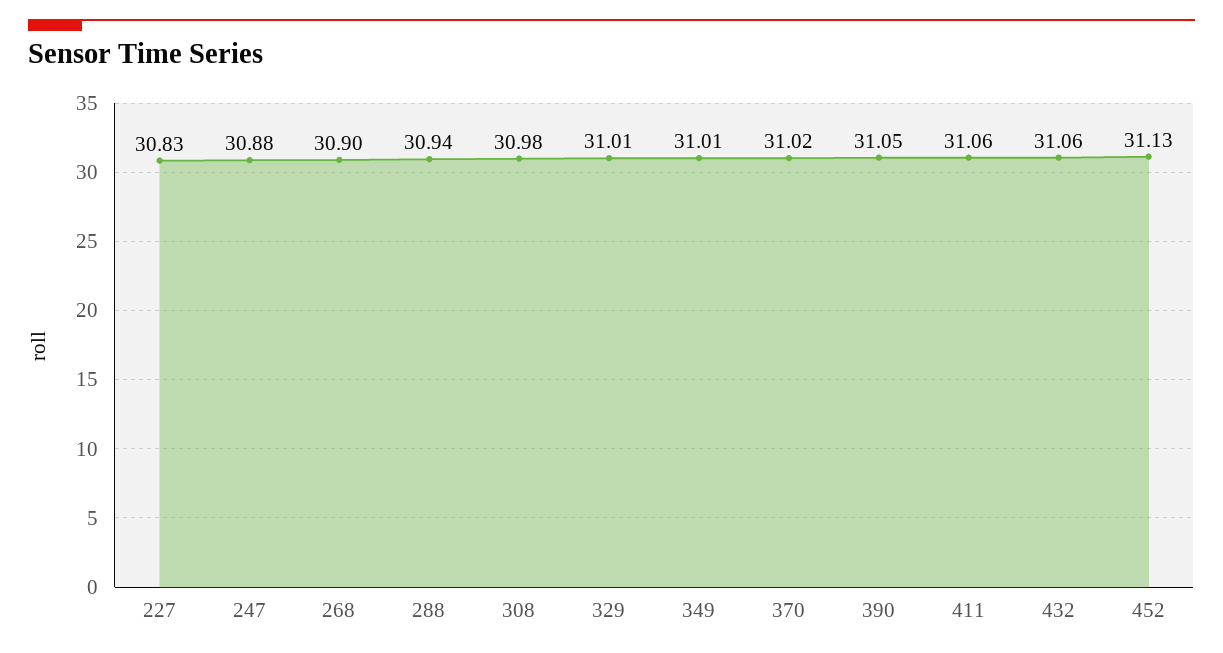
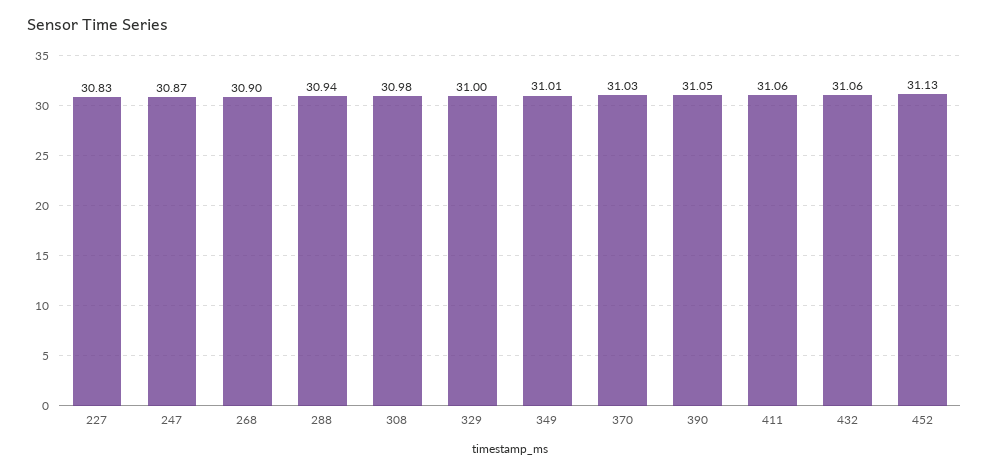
247: 30.88 -> 30.87
329: 31.01 -> 31
370: 31.02 -> 31.03

